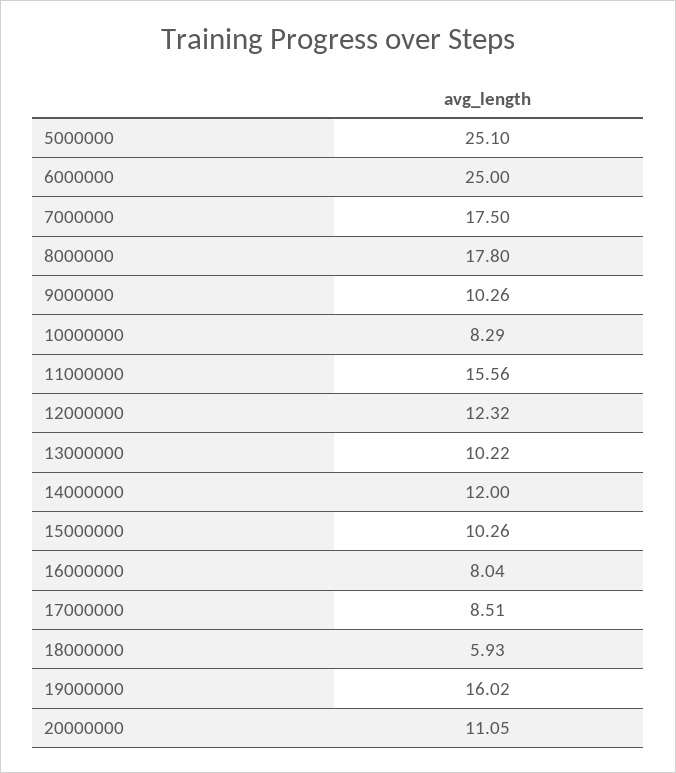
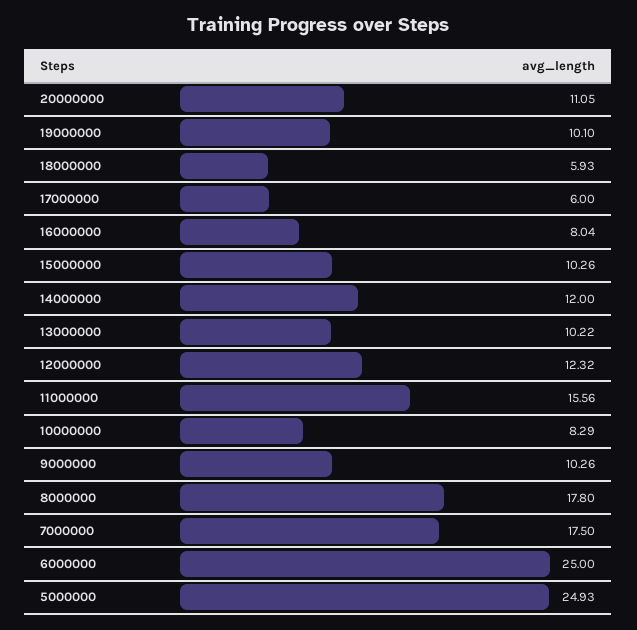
5000000: 25.1 -> 24.93
17000000: 8.51 -> 6
19000000: 16.02 -> 10.1

